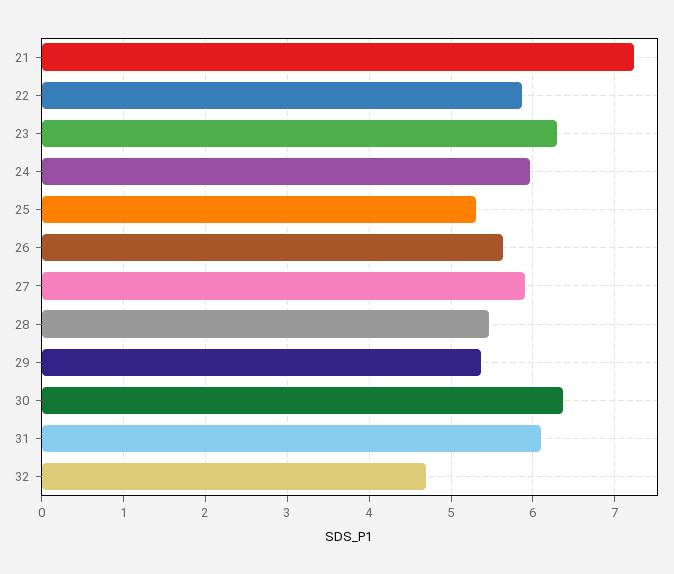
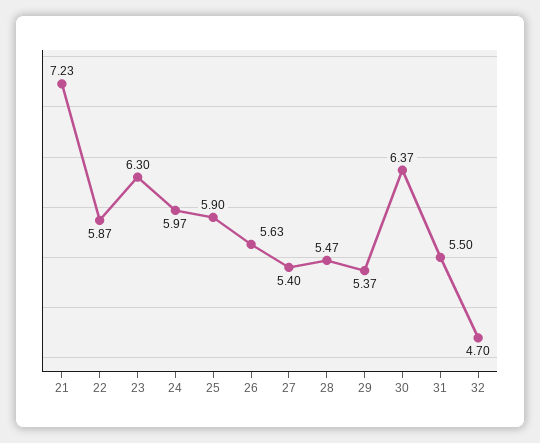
25: 5.3 -> 5.9
27: 5.9 -> 5.4
31: 6.1 -> 5.5

